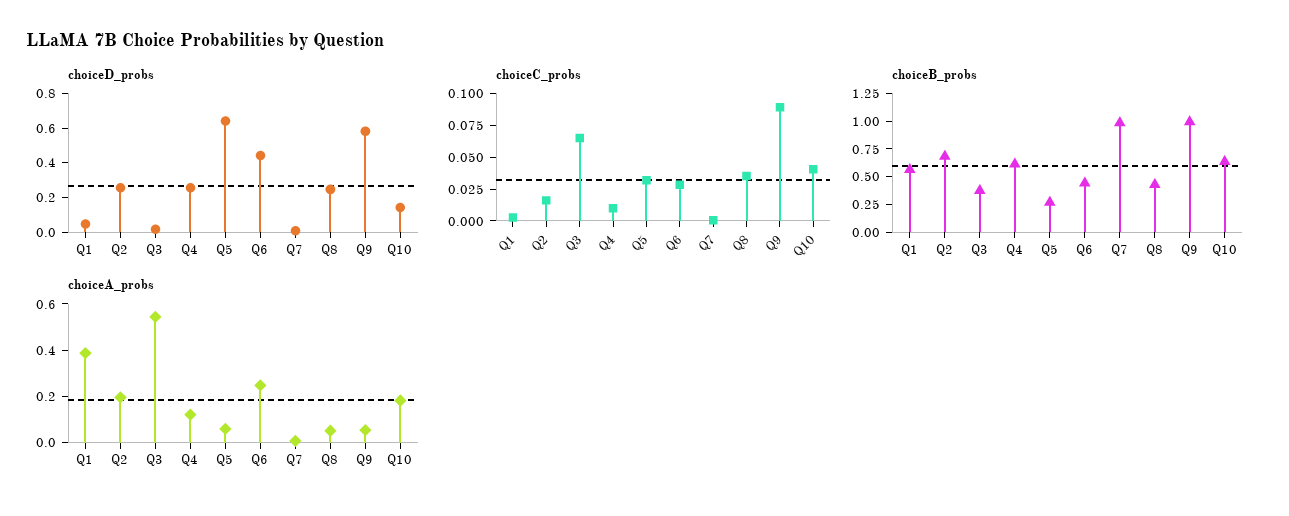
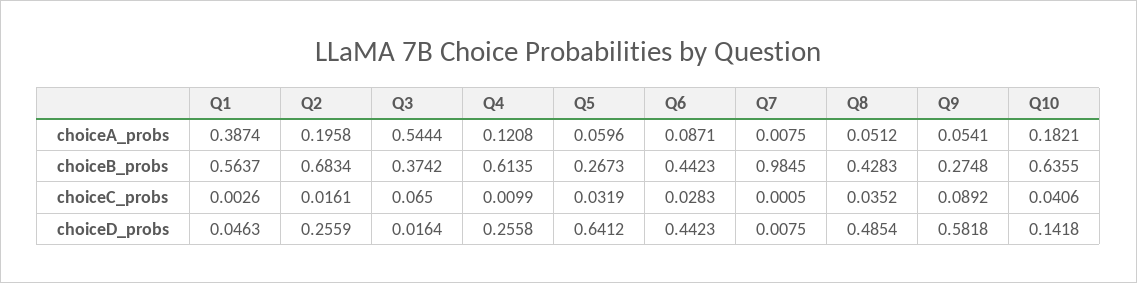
choiceD_probs, Q8: 0.25 -> 0.4854
choiceB_probs, Q9: 1 -> 0.2748
choiceA_probs, Q6: 0.25 -> 0.0871

